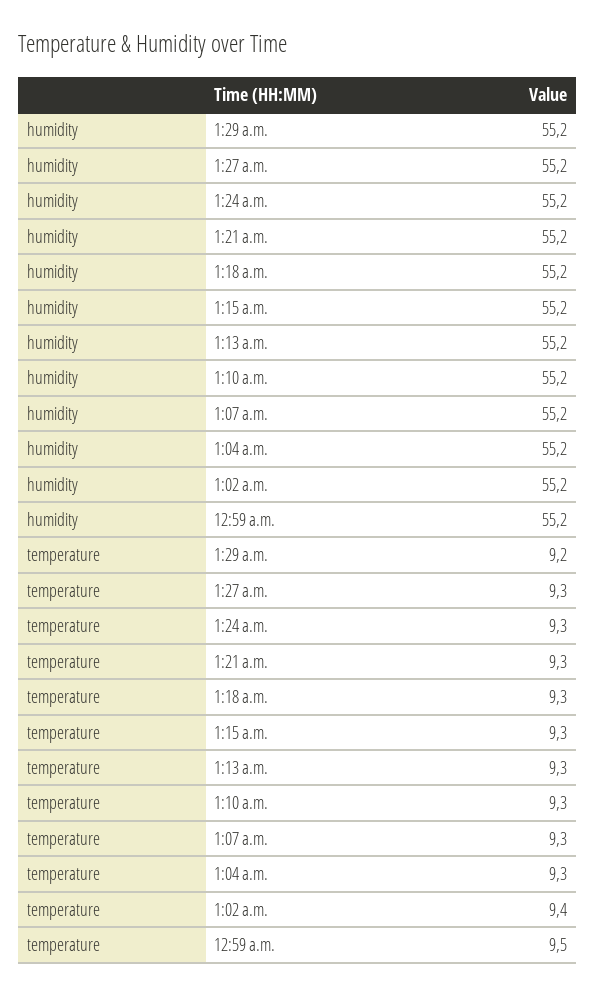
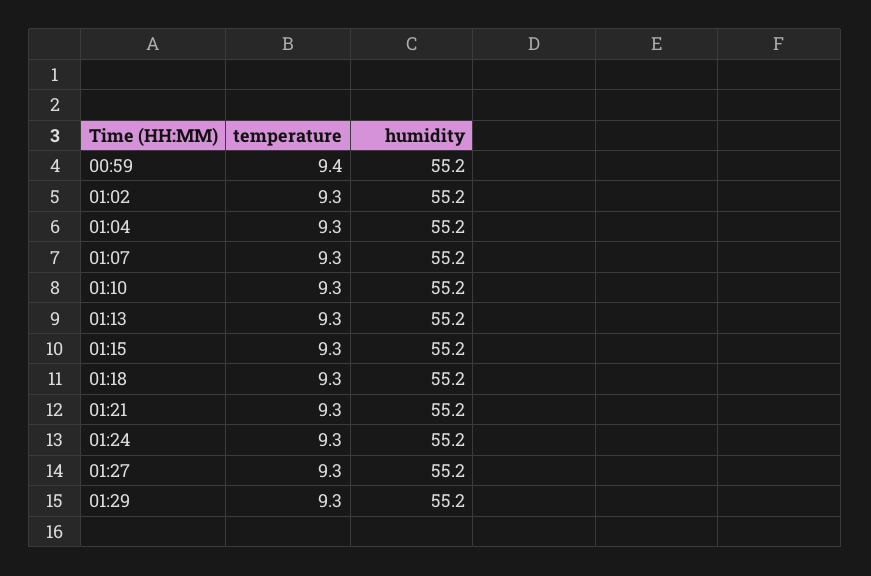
temperature, 1:29 a.m.: 9.2 -> 9.3
temperature, 1:02 a.m.: 9.4 -> 9.3
temperature, 12:59 a.m.: 9.5 -> 9.4

